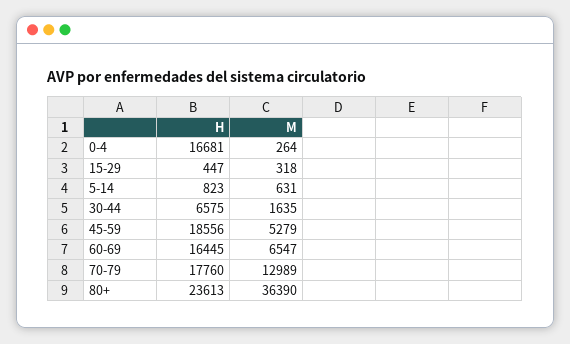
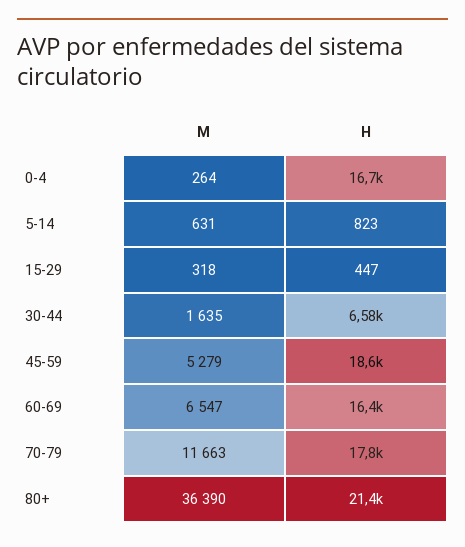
M, 70-79: 12989 -> 11663
H, 80+: 23613 -> 21400

